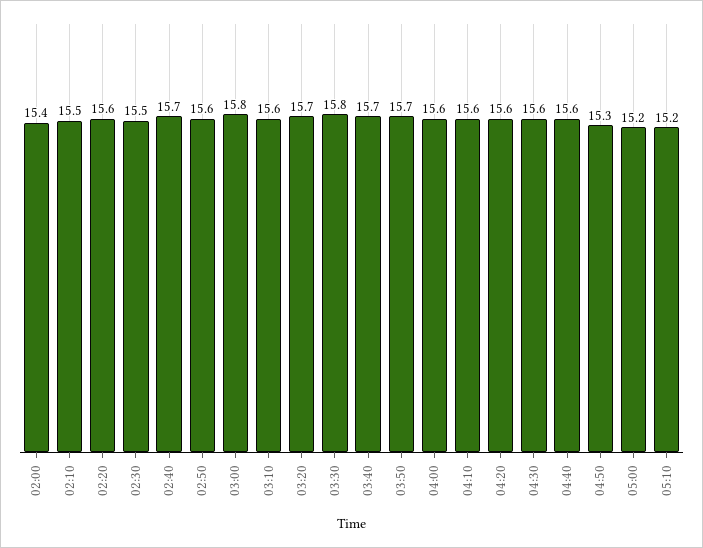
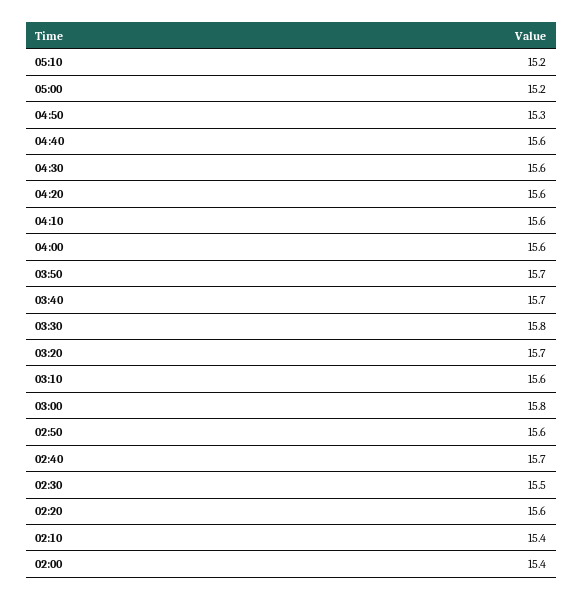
02:10: 15.5 -> 15.4

